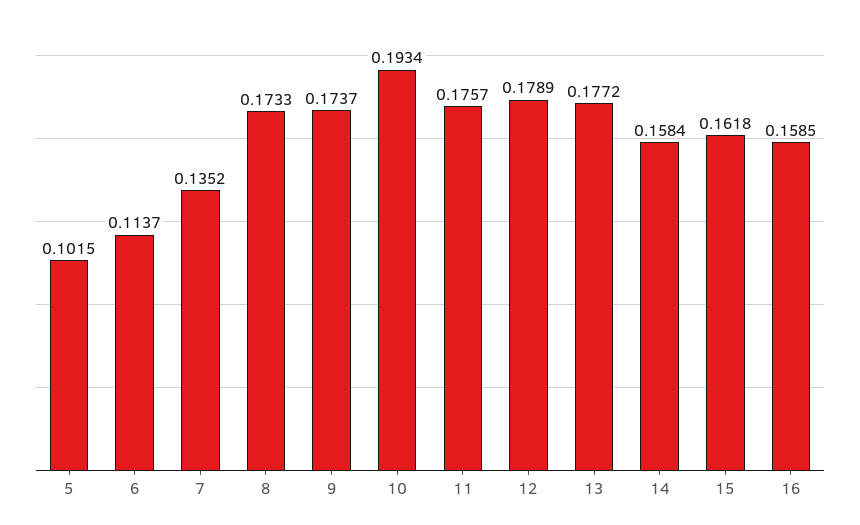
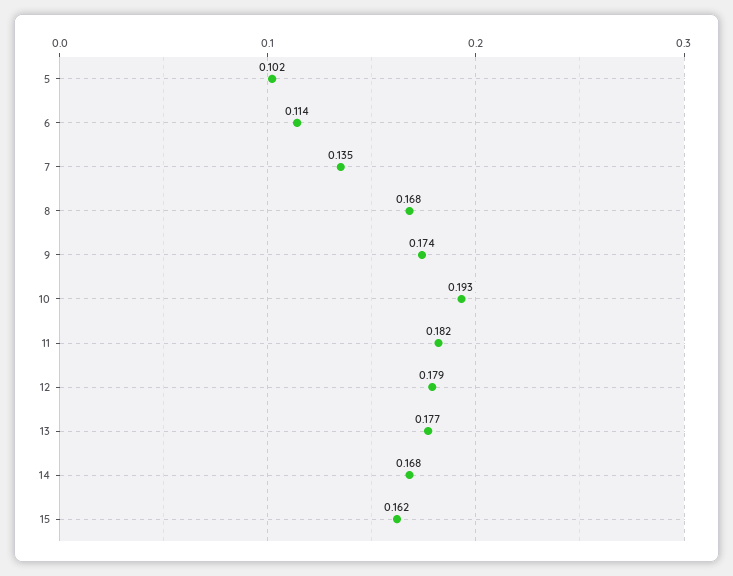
8: 0.1733 -> 0.168
11: 0.1757 -> 0.182
14: 0.1584 -> 0.168
16: 0.1585 -> none

